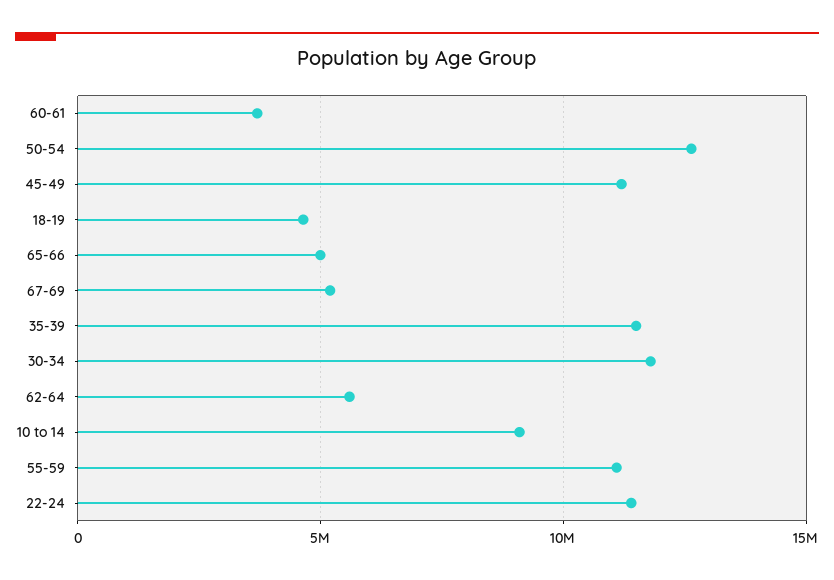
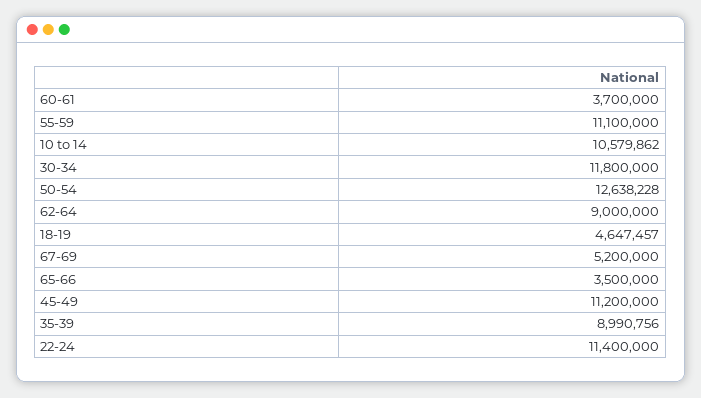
65-66: 5000000 -> 3500000
35-39: 11500000 -> 8990756
62-64: 5500000 -> 9000000
10 to 14: 9000000 -> 10579862

